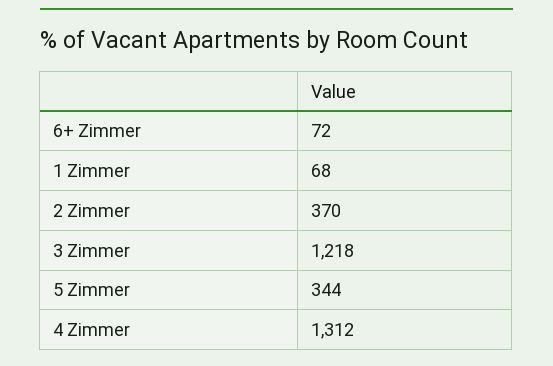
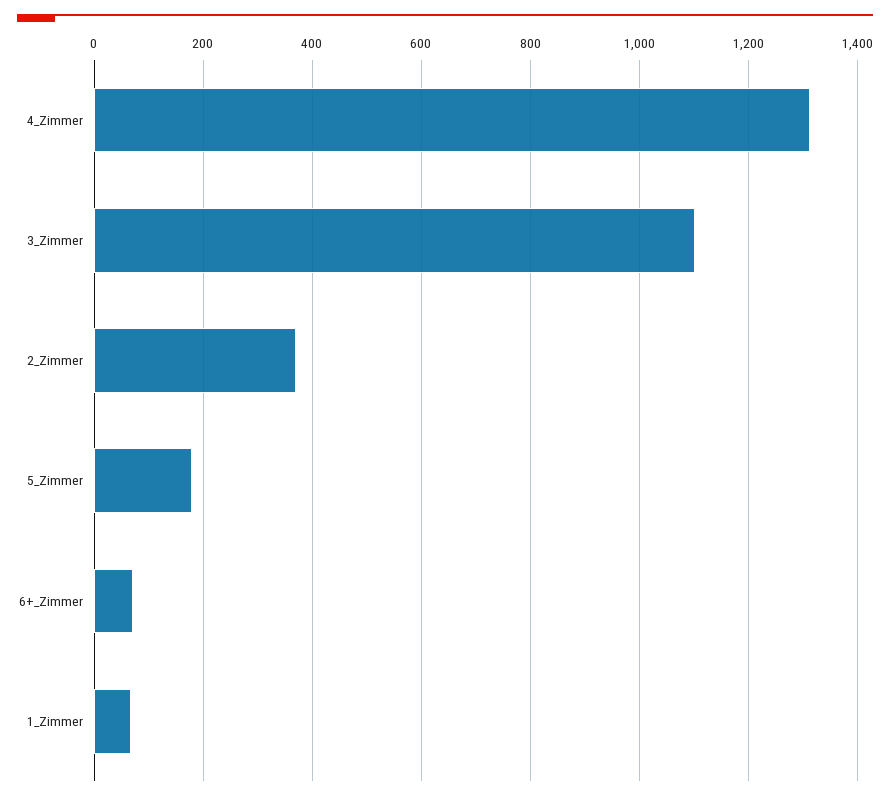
3 Zimmer: 1218 -> 1100
5 Zimmer: 344 -> 180

